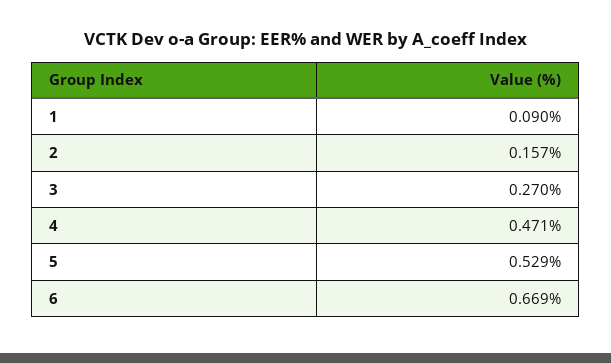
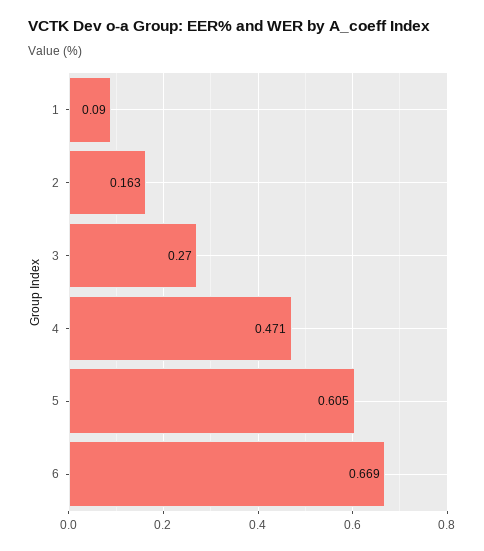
2: 0.157 -> 0.163
5: 0.529 -> 0.605

